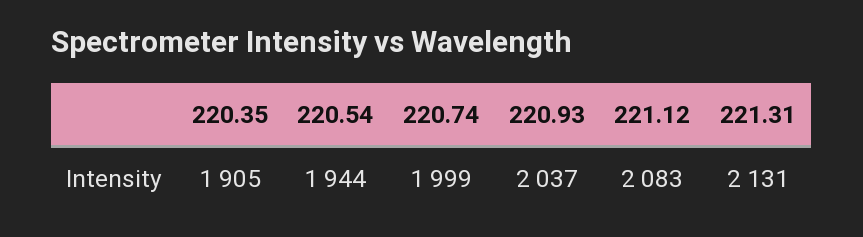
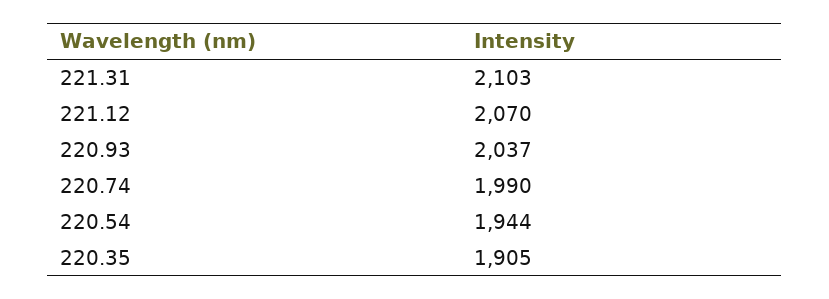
220.74: 1999 -> 1990
221.12: 2083 -> 2070
221.31: 2131 -> 2103

